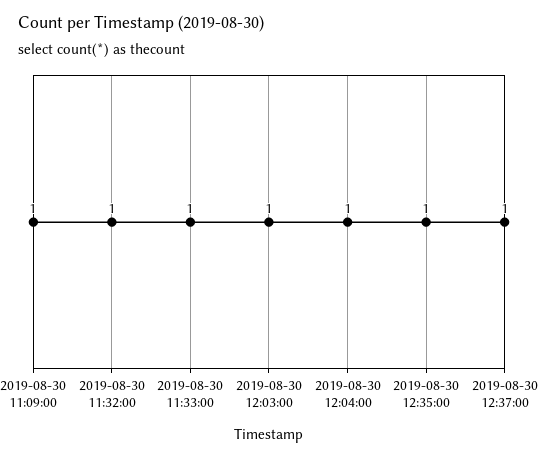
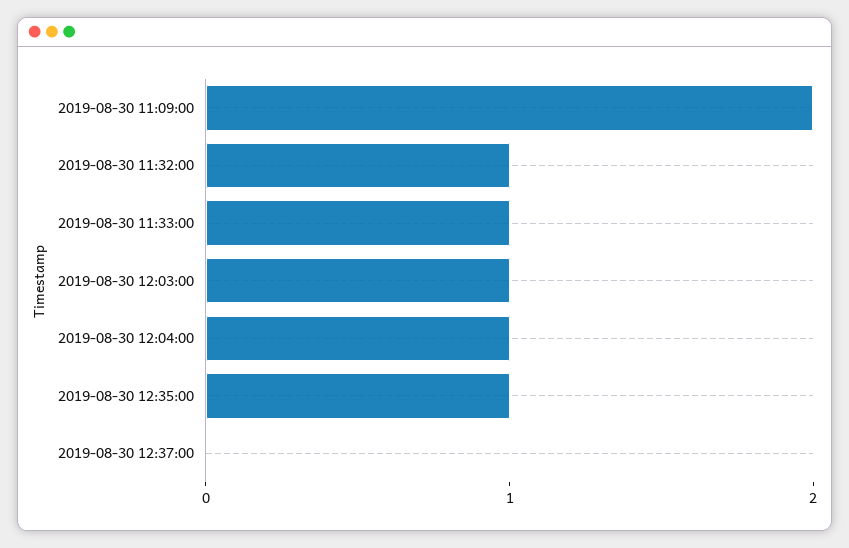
2019-08-30 11:09:00: 1 -> 2
2019-08-30 12:37:00: 1 -> 0

